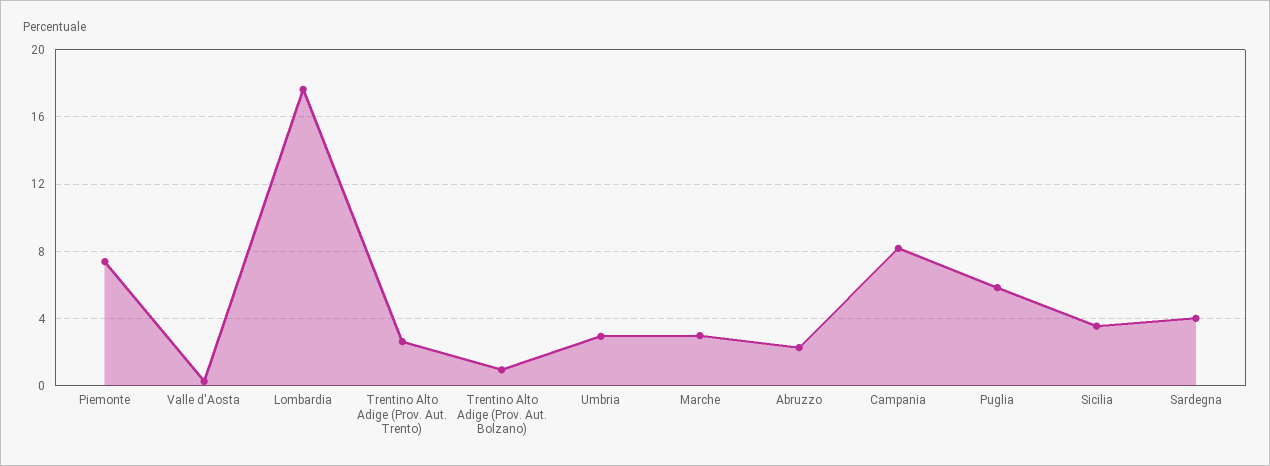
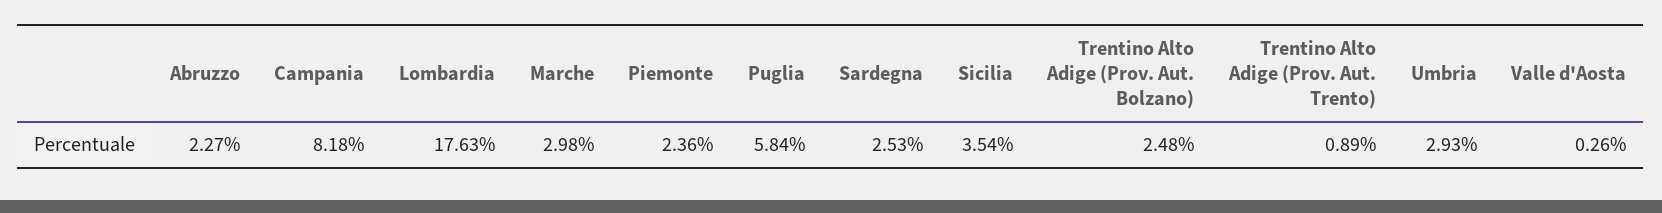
Piemonte: 7.5 -> 2.36
Trentino Alto Adige (Prov. Aut. Trento): 2.5 -> 0.89
Trentino Alto Adige (Prov. Aut. Bolzano): 1 -> 2.48
Sardegna: 4 -> 2.53

